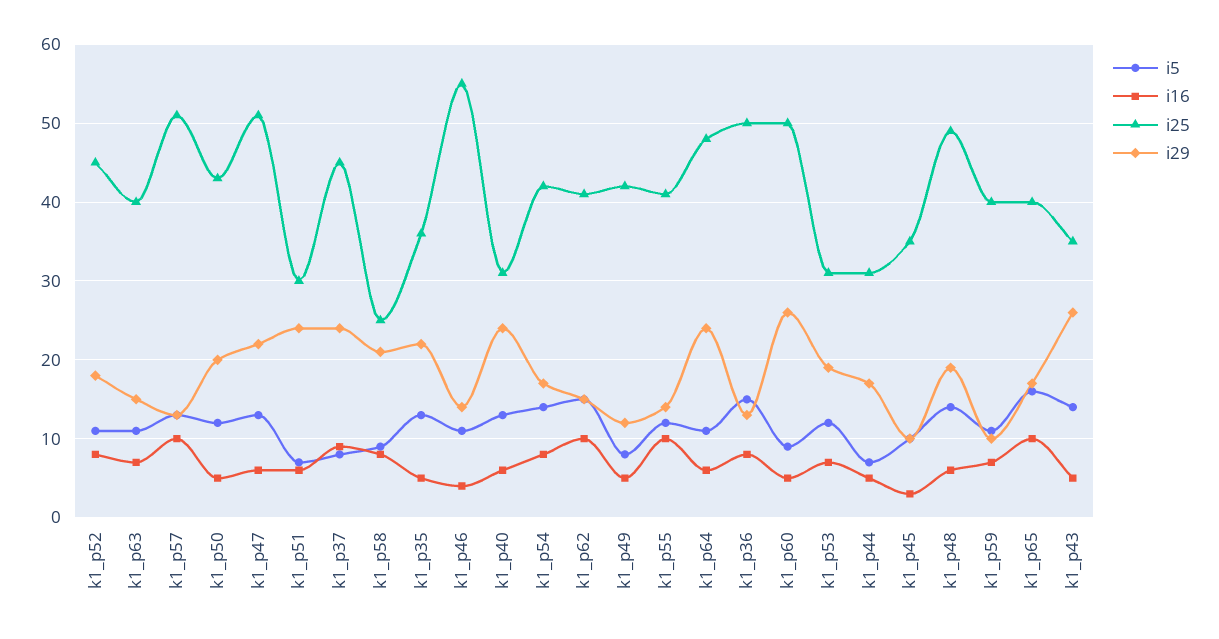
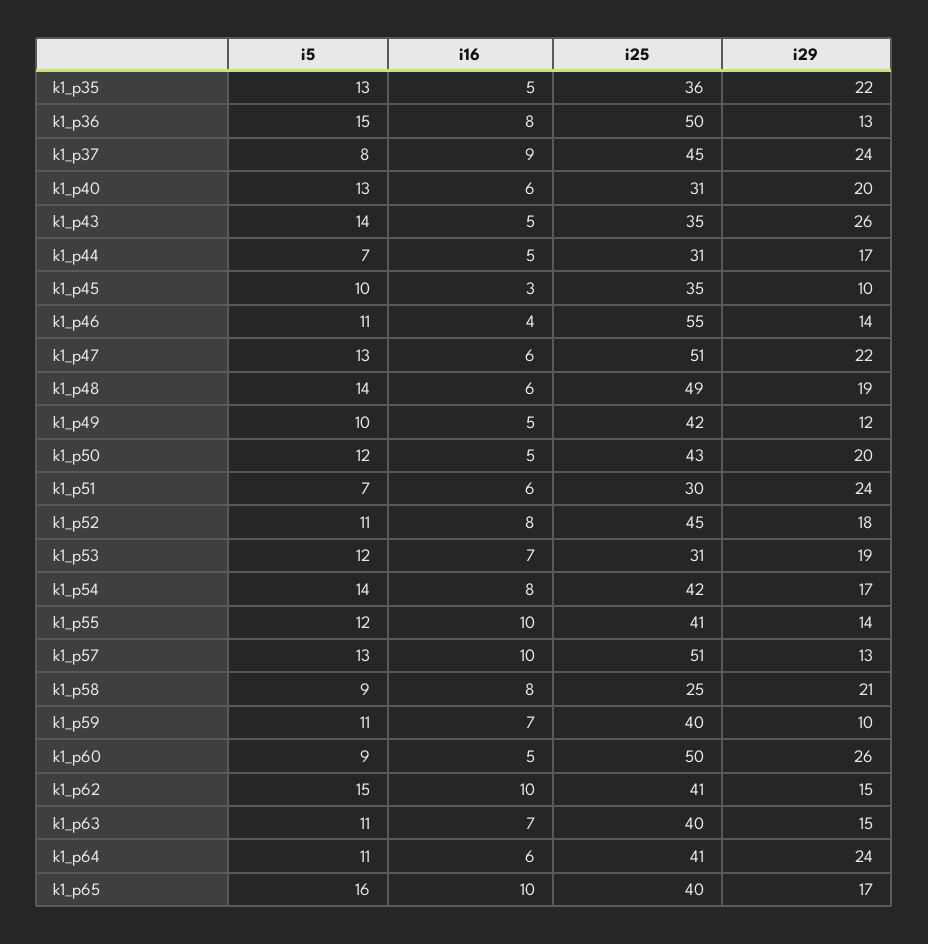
i29, k1_p40: 24 -> 20
i5, k1_p49: 8 -> 10
i25, k1_p64: 48 -> 41

